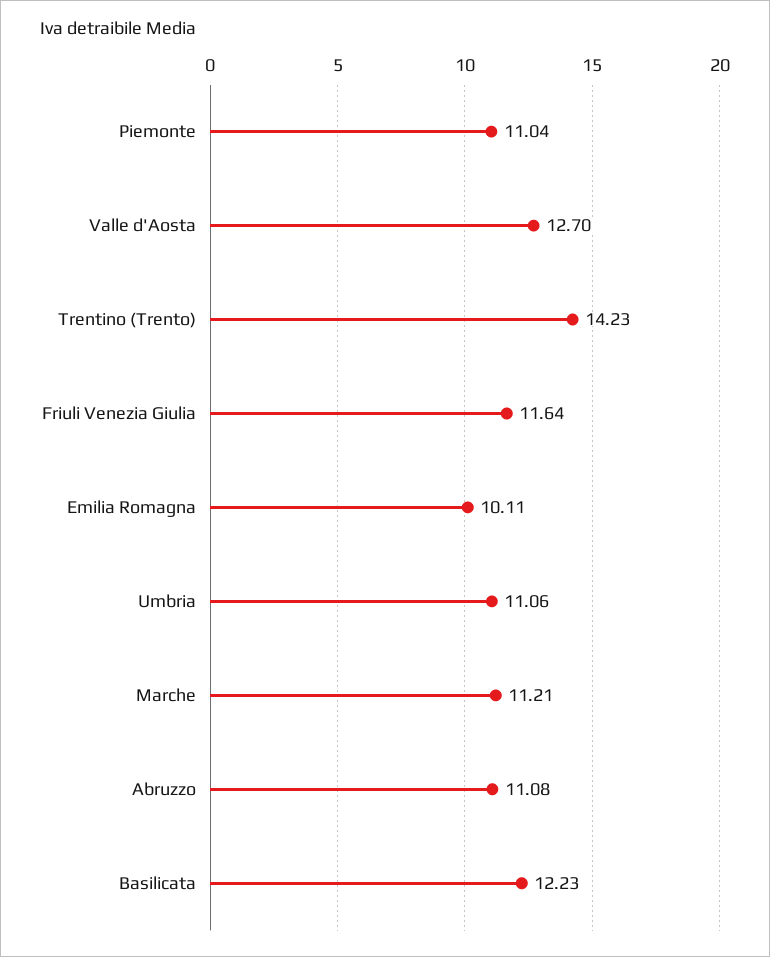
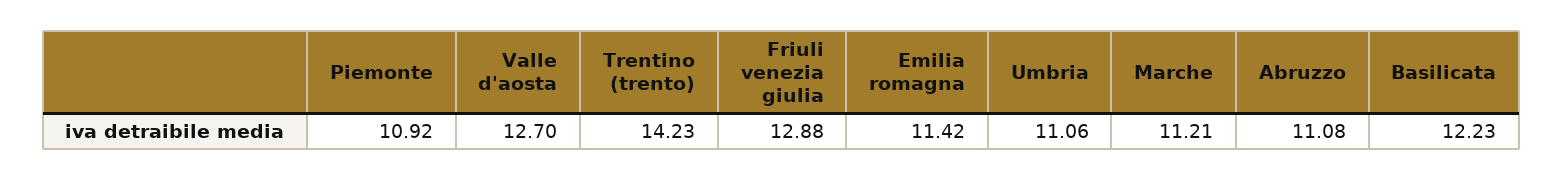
Piemonte: 11.04 -> 10.92
Friuli Venezia Giulia: 11.64 -> 12.88
Emilia Romagna: 10.11 -> 11.42

